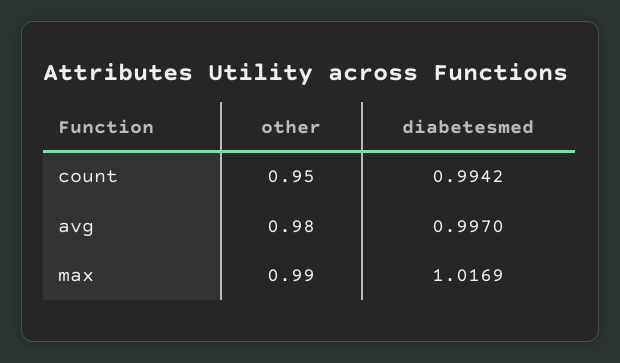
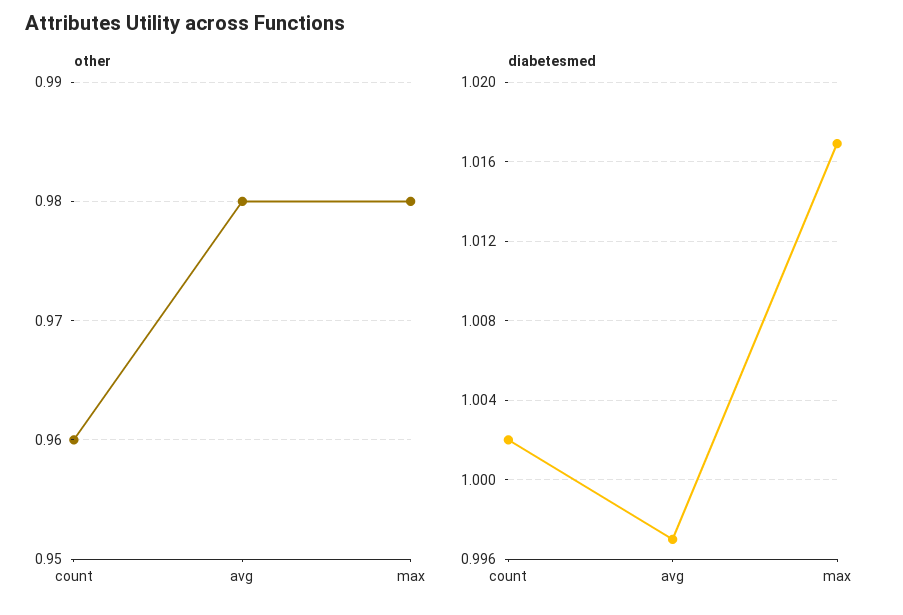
other, count: 0.95 -> 0.96
diabetesmed, count: 0.9942 -> 1.002
other, max: 0.99 -> 0.98

